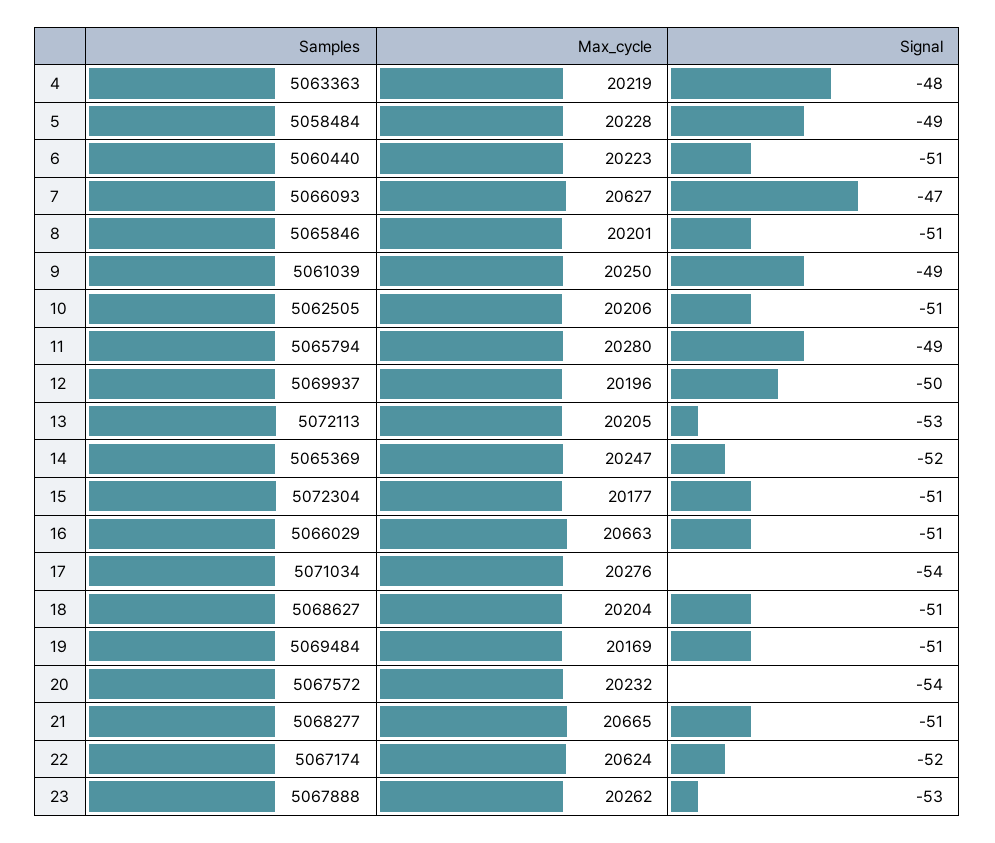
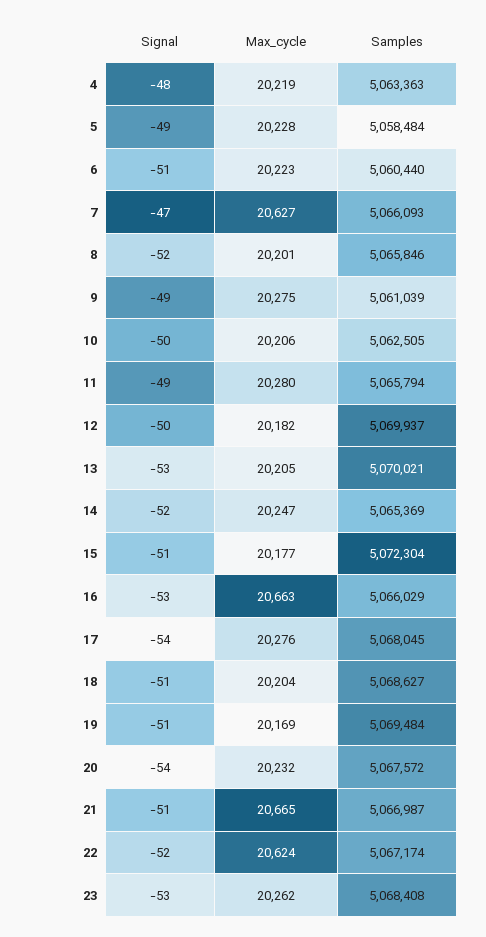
Signal, 8: -51 -> -52
Max_cycle, 9: 20250 -> 20275
Signal, 10: -51 -> -50
Max_cycle, 12: 20196 -> 20182
Samples, 13: 5072113 -> 5070021
Signal, 16: -51 -> -53
Samples, 17: 5071034 -> 5068045
Samples, 21: 5068277 -> 5066987
Samples, 23: 5067888 -> 5068408

